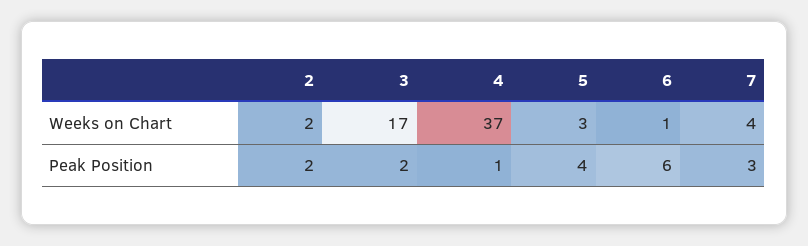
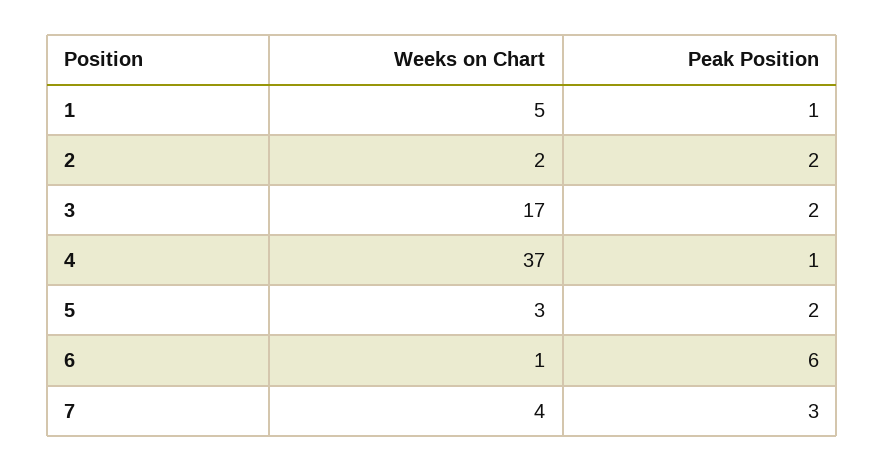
5, Peak Position: 4 -> 2
1, Weeks on Chart: none -> 5
1, Peak Position: none -> 1

